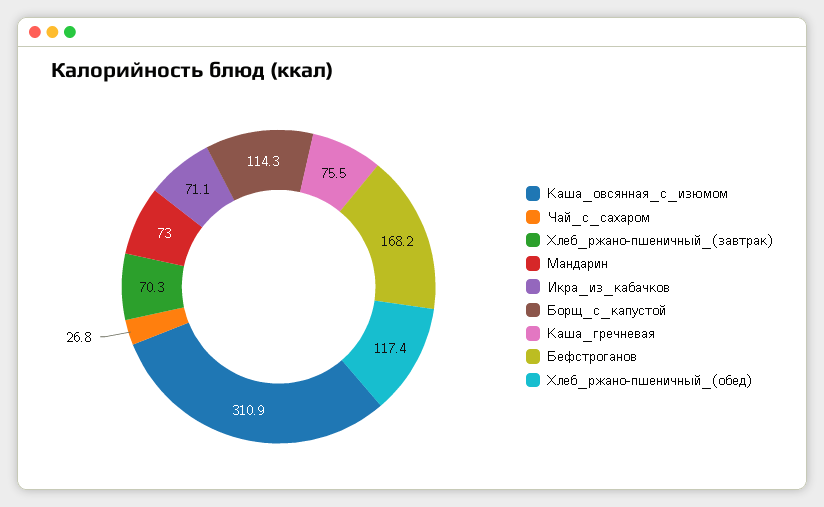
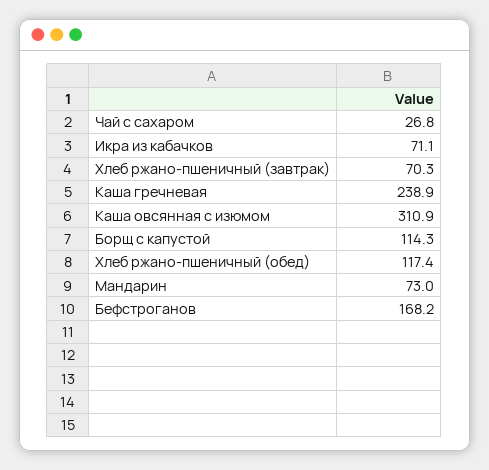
Каша_гречневая: 75.5 -> 238.9

